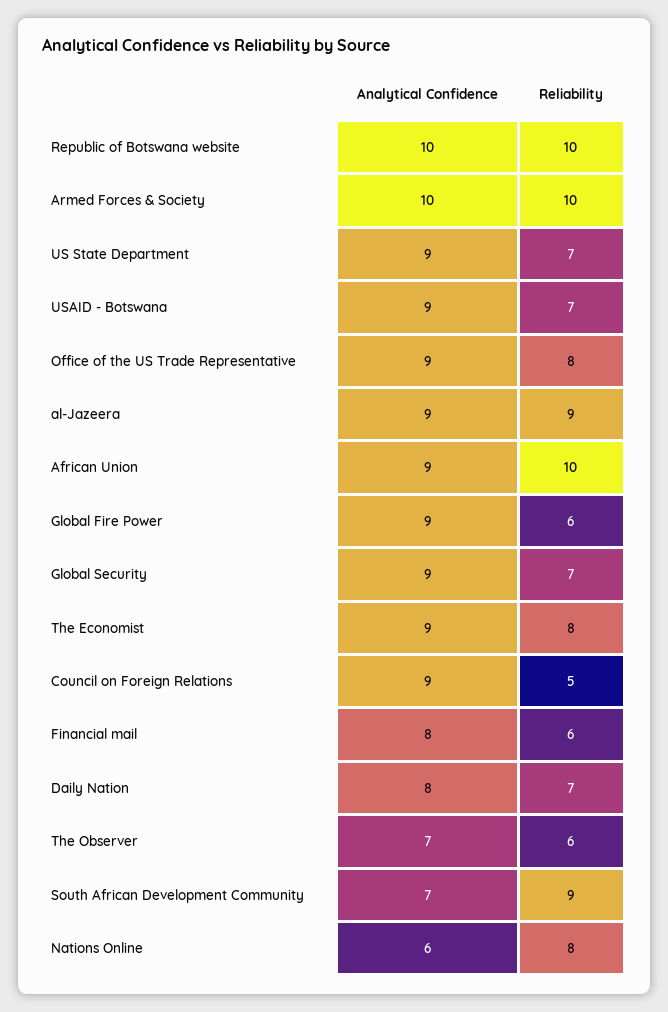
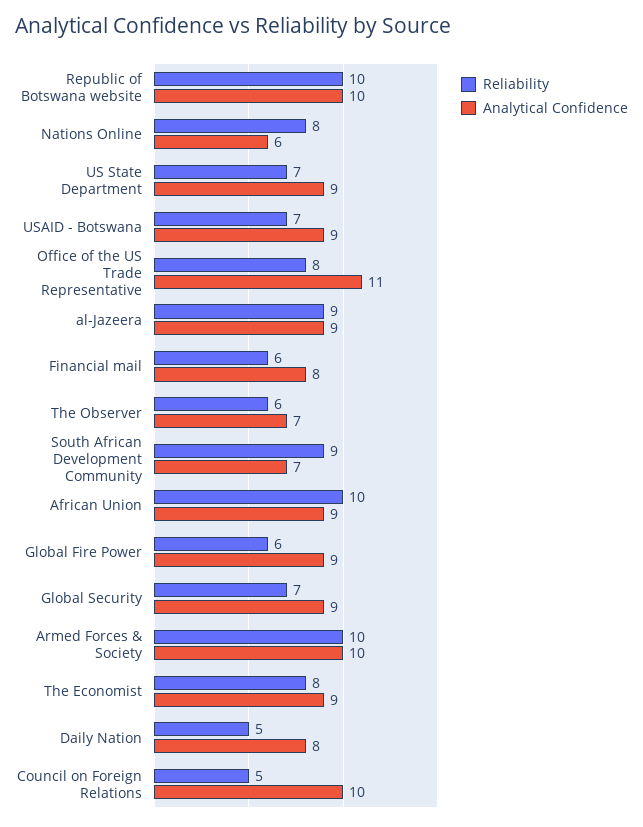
Analytical Confidence, Office of the US Trade Representative: 9 -> 11
Analytical Confidence, Council on Foreign Relations: 9 -> 10
Reliability, Daily Nation: 7 -> 5

